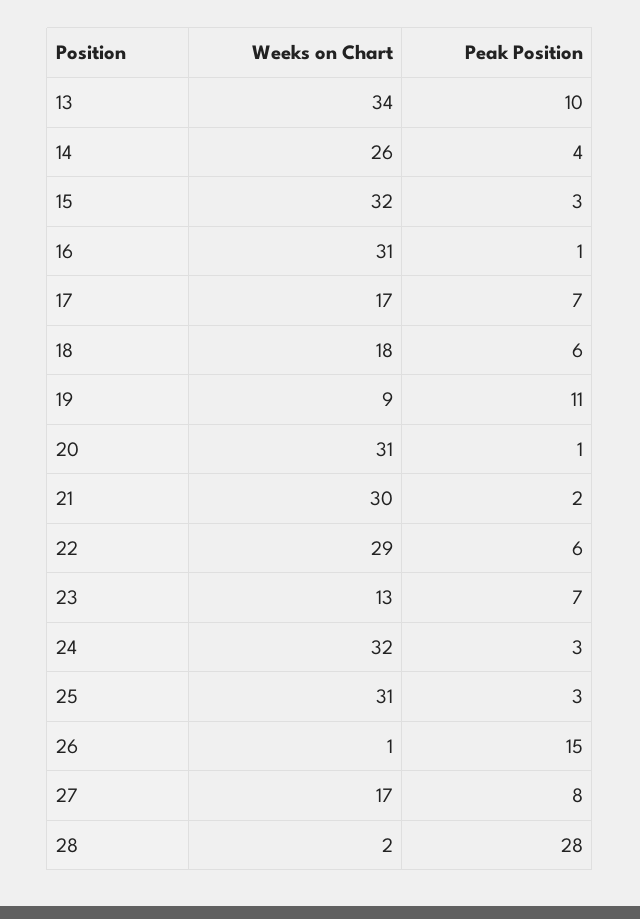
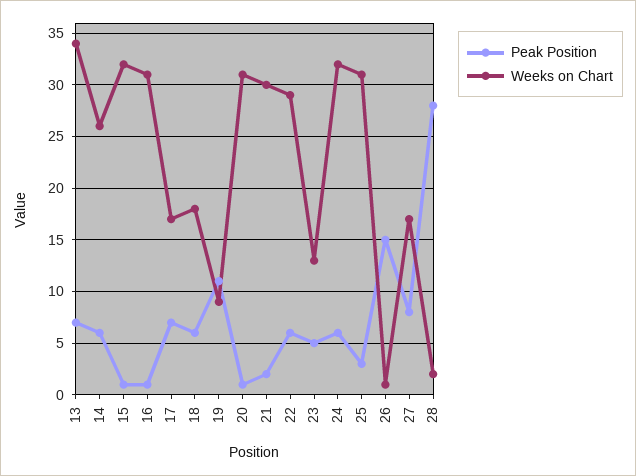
Peak Position, 13: 10 -> 7
Peak Position, 14: 4 -> 6
Peak Position, 15: 3 -> 1
Peak Position, 23: 7 -> 5
Peak Position, 24: 3 -> 6

